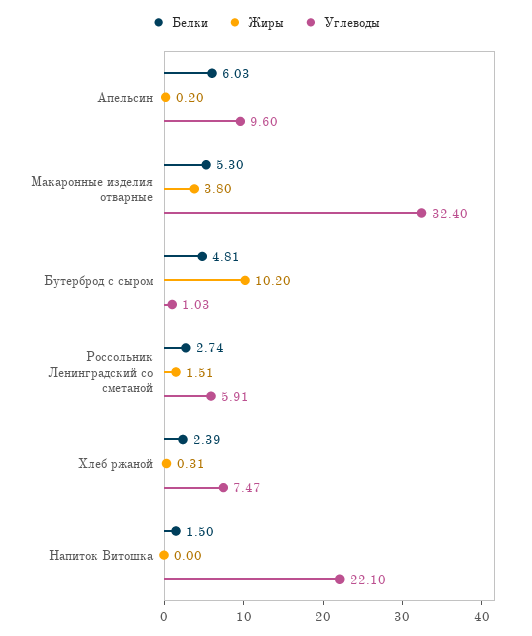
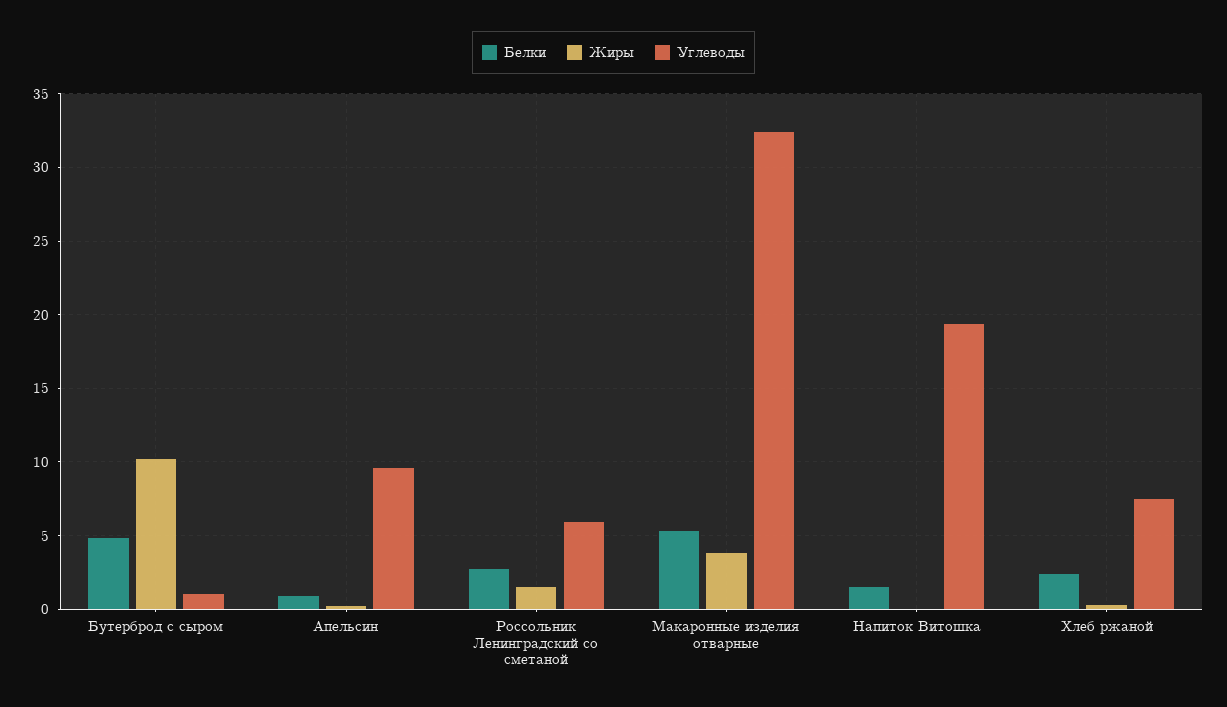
Белки, Апельсин: 6.03 -> 1
Углеводы, Напиток Витошка: 22.1 -> 19.5

